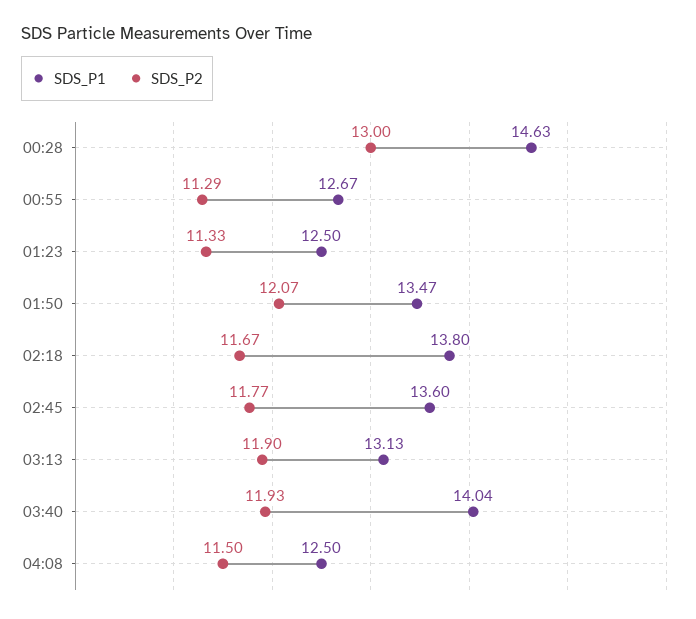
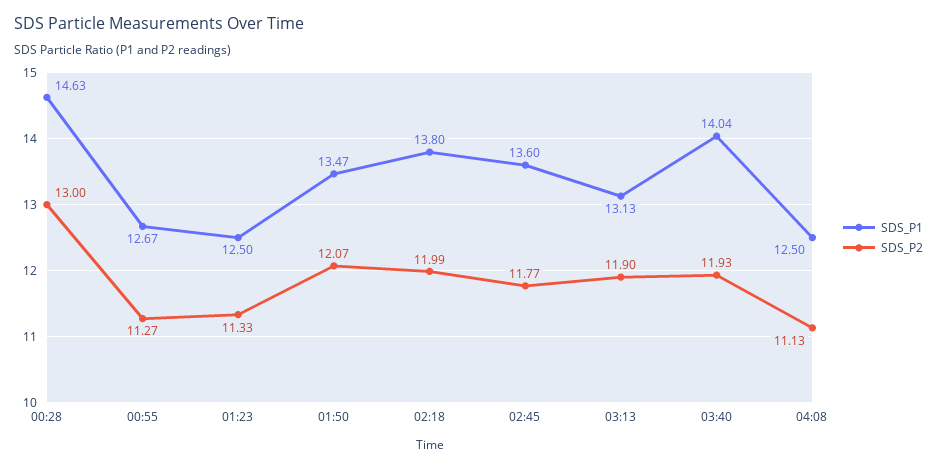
SDS_P2, 00:55: 11.29 -> 11.27
SDS_P2, 02:18: 11.67 -> 11.99
SDS_P2, 04:08: 11.5 -> 11.13

